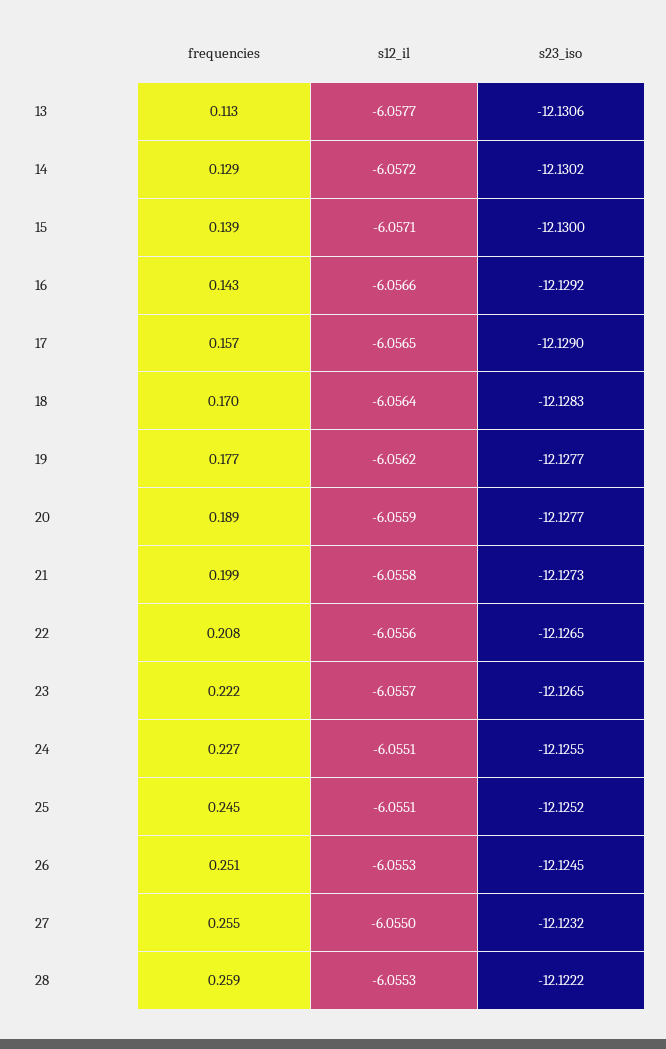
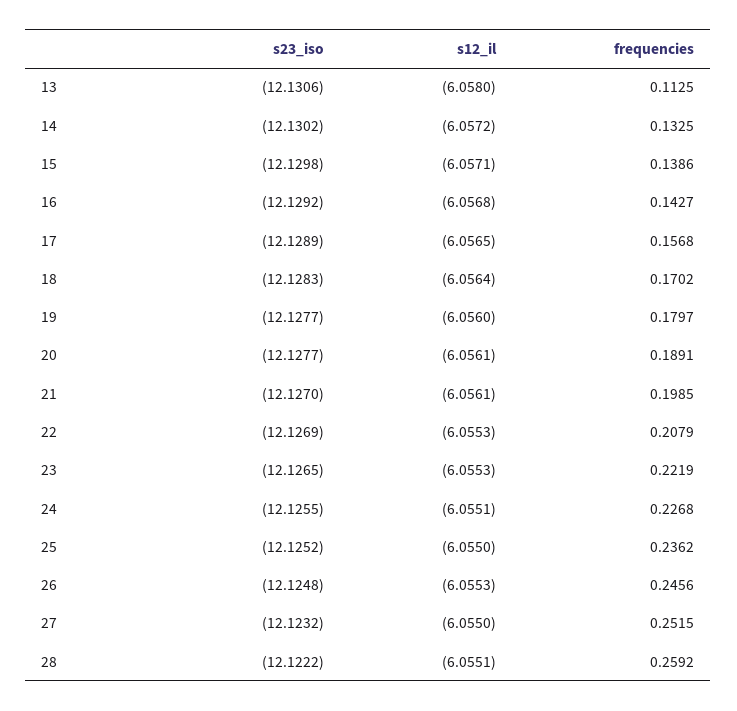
s12_il, 13: -6.0577 -> -6.058
frequencies, 14: 0.129 -> 0.1325
s23_iso, 15: -12.13 -> -12.1298
s12_il, 16: -6.0566 -> -6.0568
s23_iso, 17: -12.129 -> -12.1289
frequencies, 19: 0.177 -> 0.1797
s12_il, 19: -6.0562 -> -6.056
s12_il, 20: -6.0559 -> -6.0561
s12_il, 21: -6.0558 -> -6.0561
s23_iso, 21: -12.1273 -> -12.127
s12_il, 22: -6.0556 -> -6.0553
s23_iso, 22: -12.1265 -> -12.1269
s12_il, 23: -6.0557 -> -6.0553
frequencies, 25: 0.245 -> 0.2362
s12_il, 25: -6.0551 -> -6.055
frequencies, 26: 0.251 -> 0.2456
s23_iso, 26: -12.1245 -> -12.1248
frequencies, 27: 0.255 -> 0.2515
s12_il, 28: -6.0553 -> -6.0551

